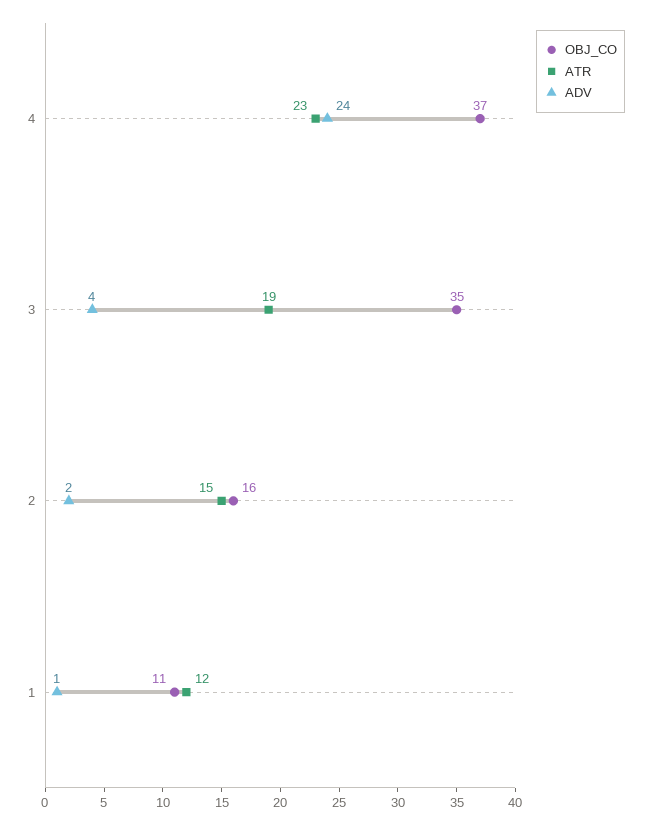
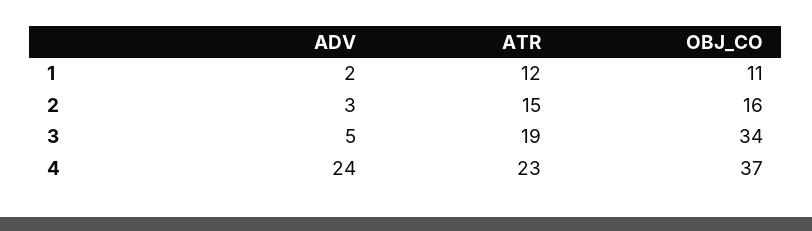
OBJ_CO, 3: 35 -> 34
ADV, 3: 4 -> 5
ADV, 2: 2 -> 3
ADV, 1: 1 -> 2

